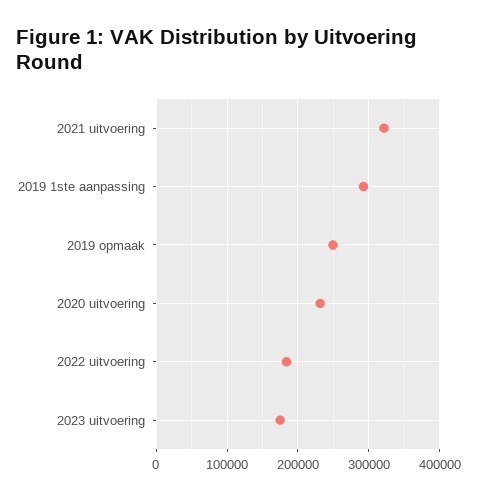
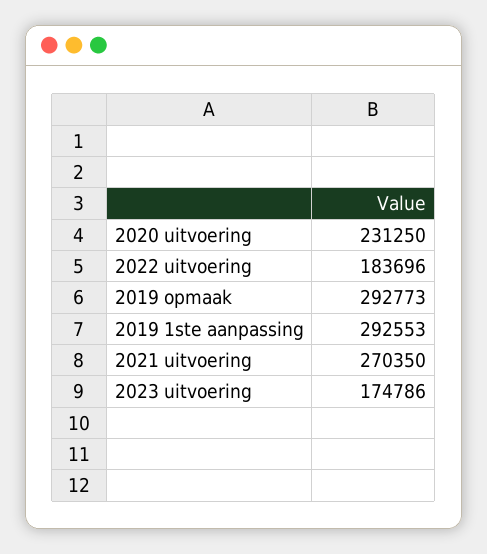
2021 uitvoering: 320000 -> 270350
2019 opmaak: 250000 -> 292773

